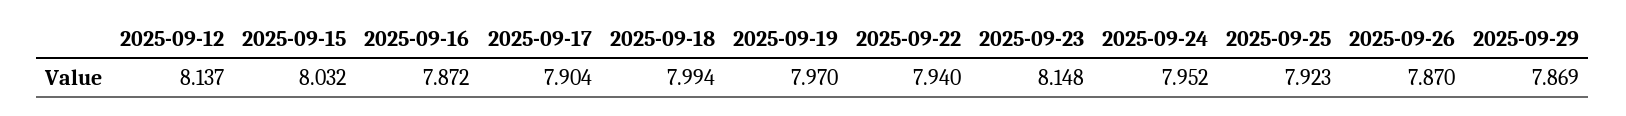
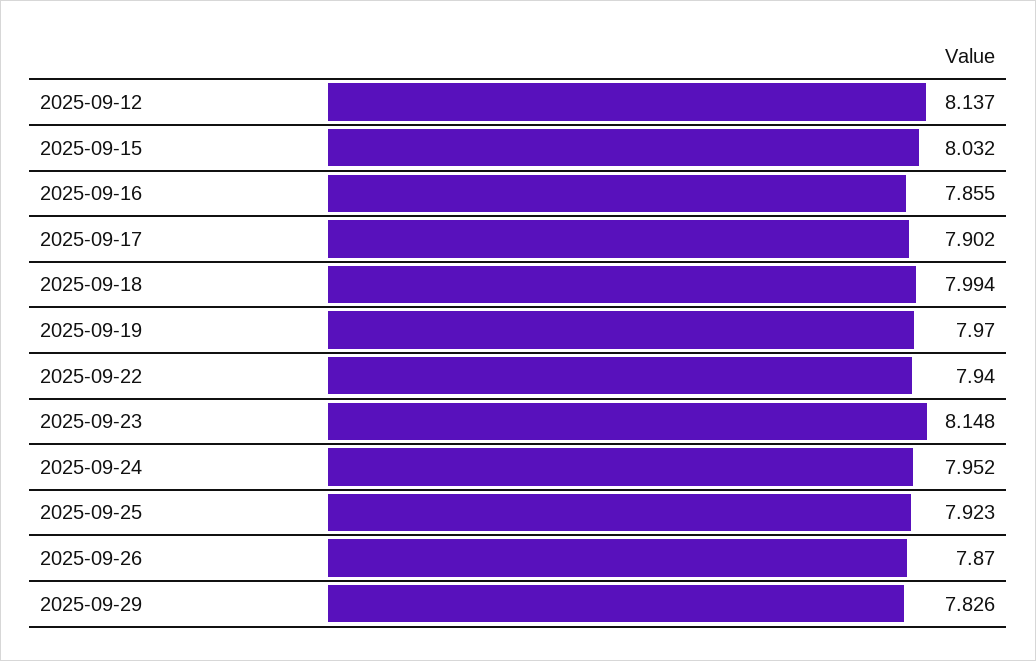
2025-09-16: 7.872 -> 7.855
2025-09-17: 7.904 -> 7.902
2025-09-29: 7.869 -> 7.826

